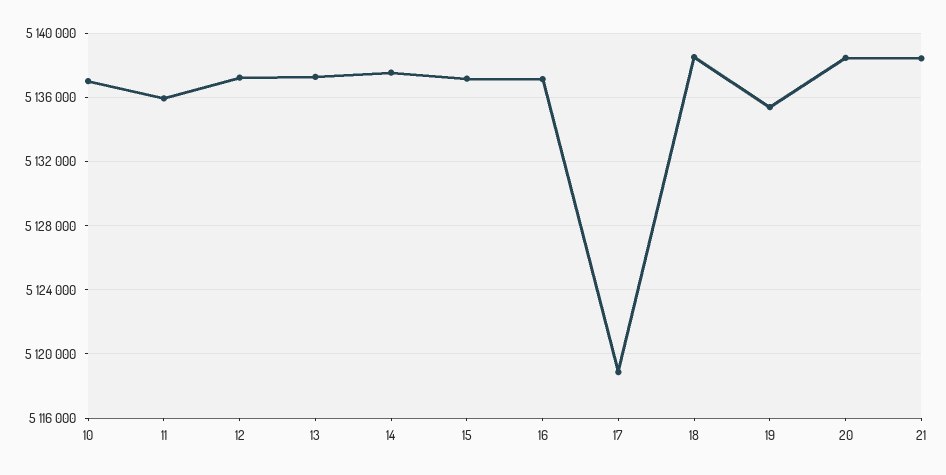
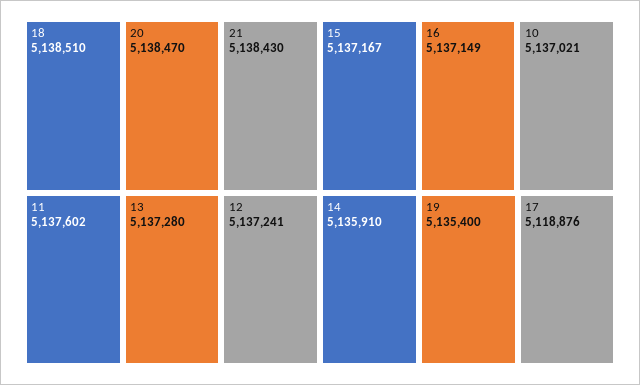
11: 5136000 -> 5137602
14: 5137500 -> 5135910

